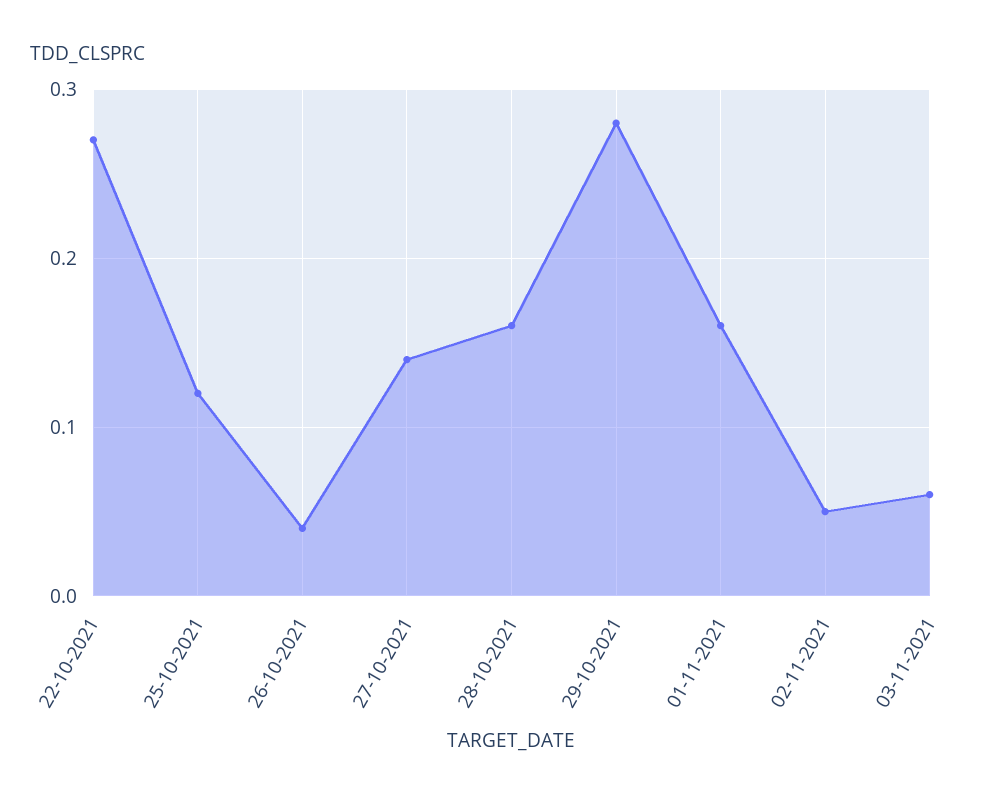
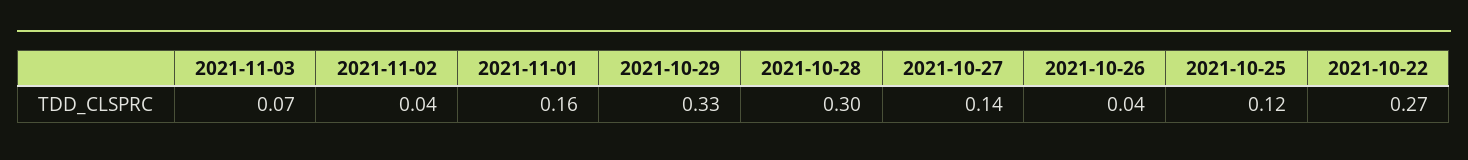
28-10-2021: 0.16 -> 0.3
29-10-2021: 0.28 -> 0.33
02-11-2021: 0.05 -> 0.04
03-11-2021: 0.06 -> 0.07

